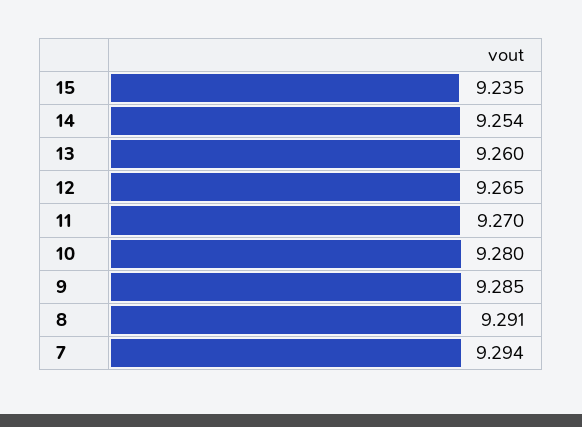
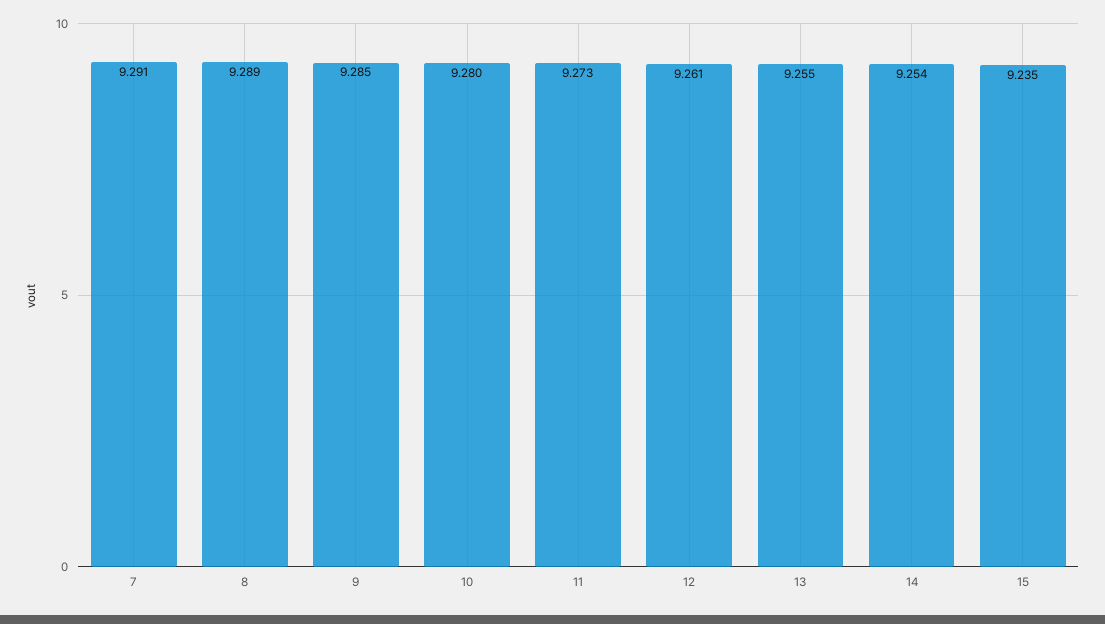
13: 9.26 -> 9.255
12: 9.265 -> 9.261
11: 9.27 -> 9.273
8: 9.291 -> 9.289
7: 9.294 -> 9.291

